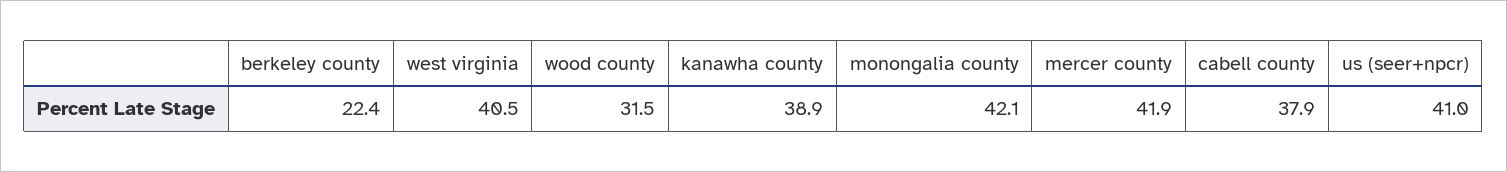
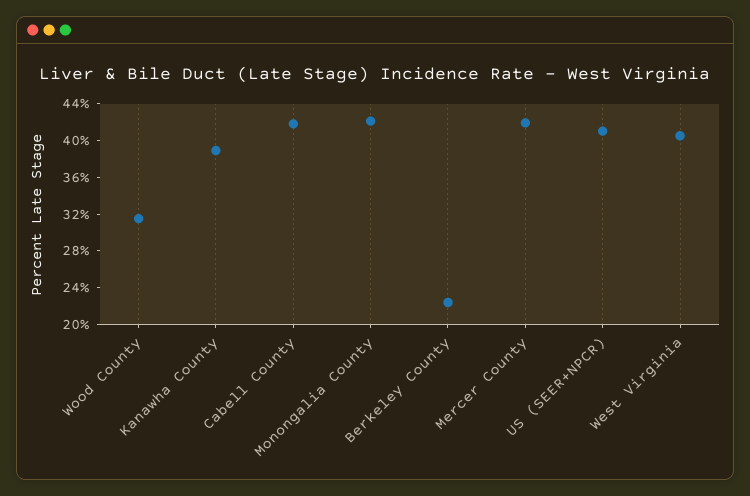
cabell county: 37.9 -> 42

